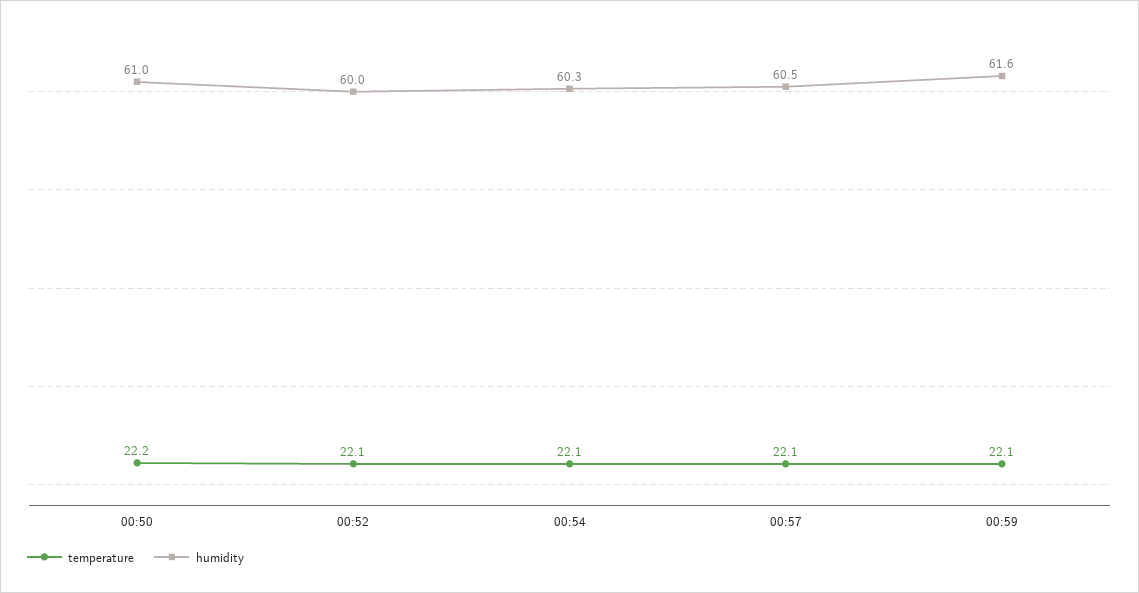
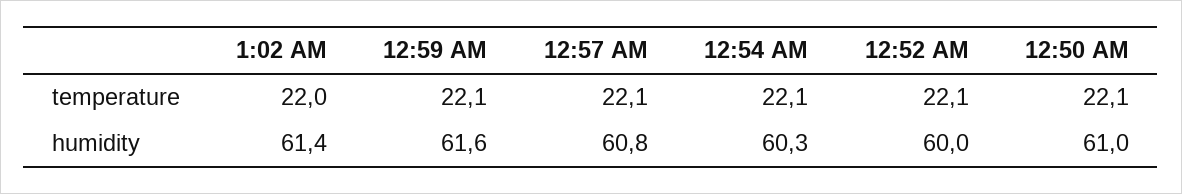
temperature, 00:50: 22.2 -> 22.1
humidity, 00:57: 60.5 -> 60.8
temperature, 1:02 AM: none -> 22
humidity, 1:02 AM: none -> 61.4

